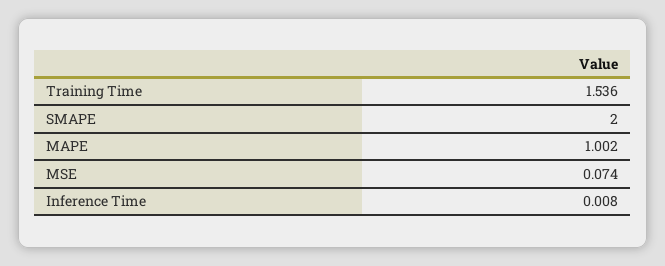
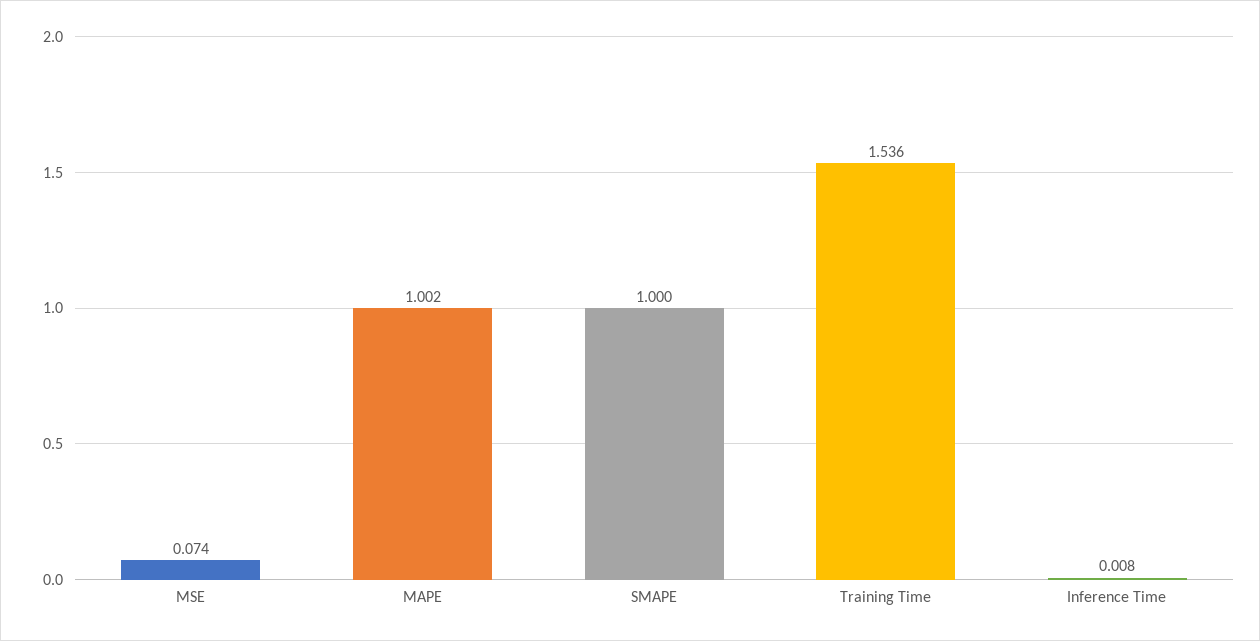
SMAPE: 2 -> 1

